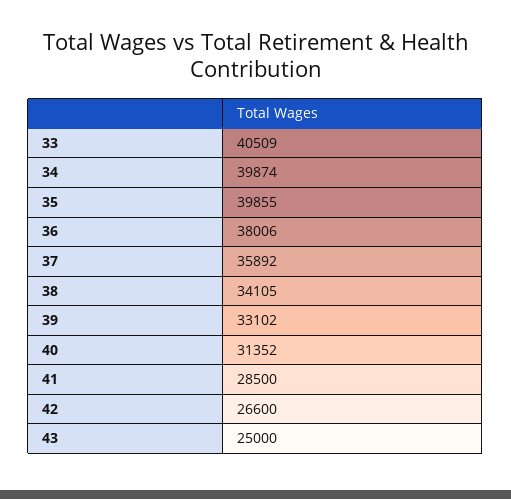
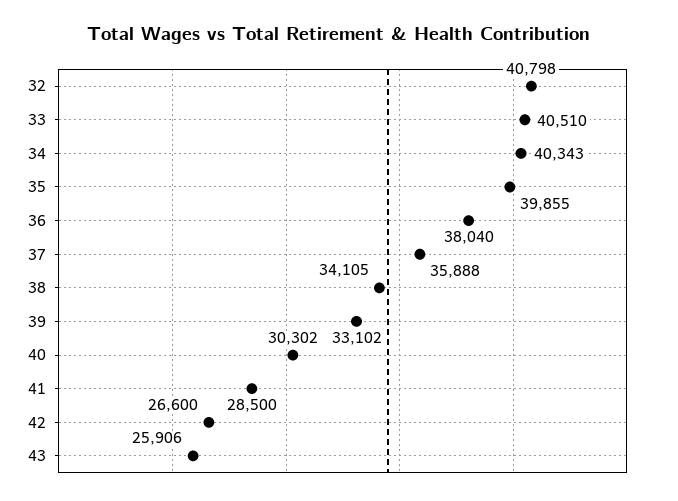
33: 40509 -> 40510
34: 39874 -> 40343
36: 38006 -> 38040
37: 35892 -> 35888
40: 31352 -> 30302
43: 25000 -> 25906
32: none -> 40798

